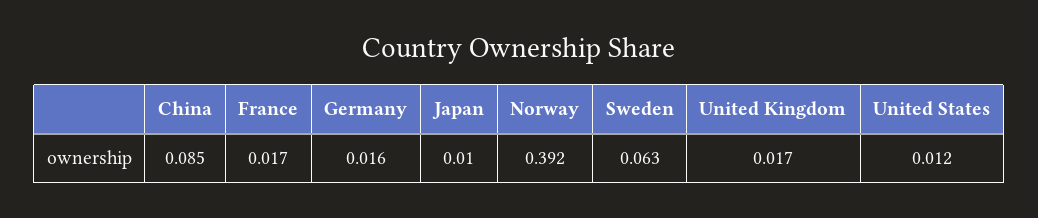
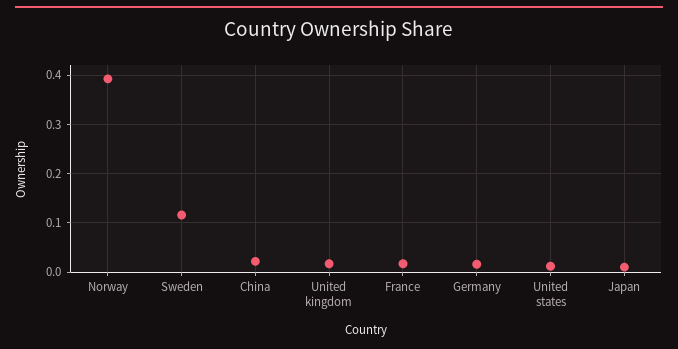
China: 0.085 -> 0.02
Sweden: 0.063 -> 0.12

